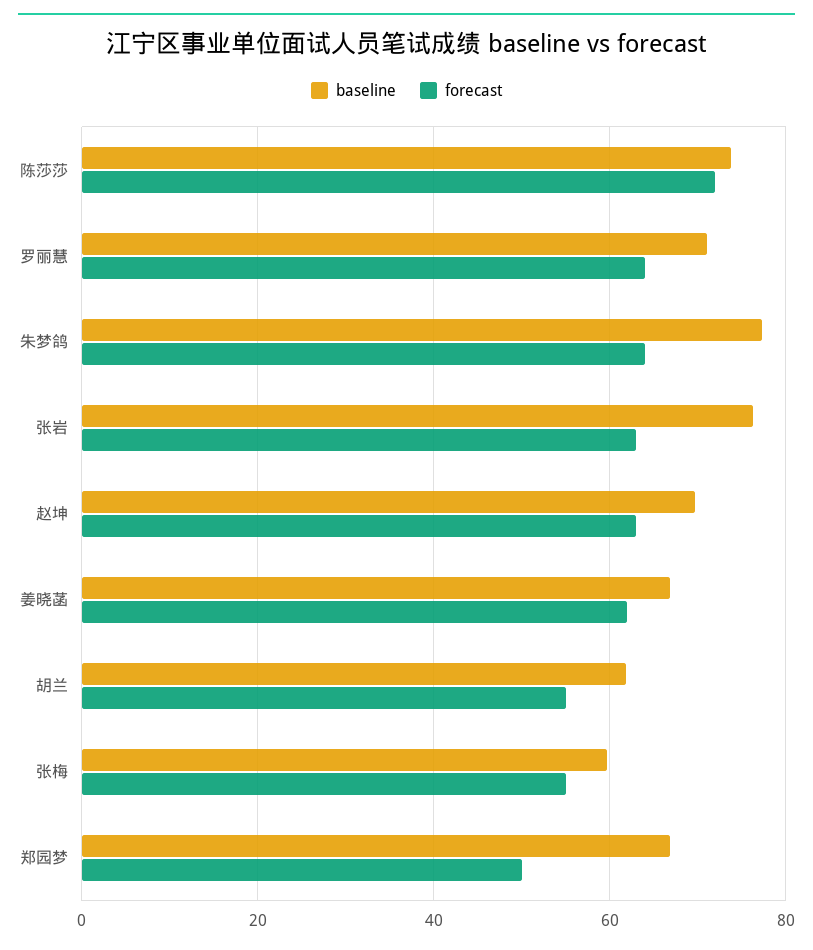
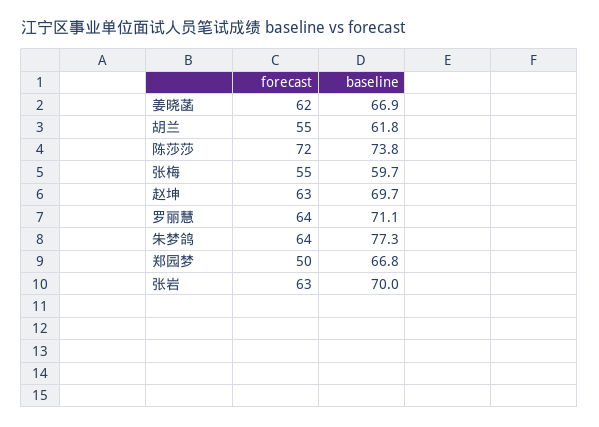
baseline, 张岩: 76 -> 70

